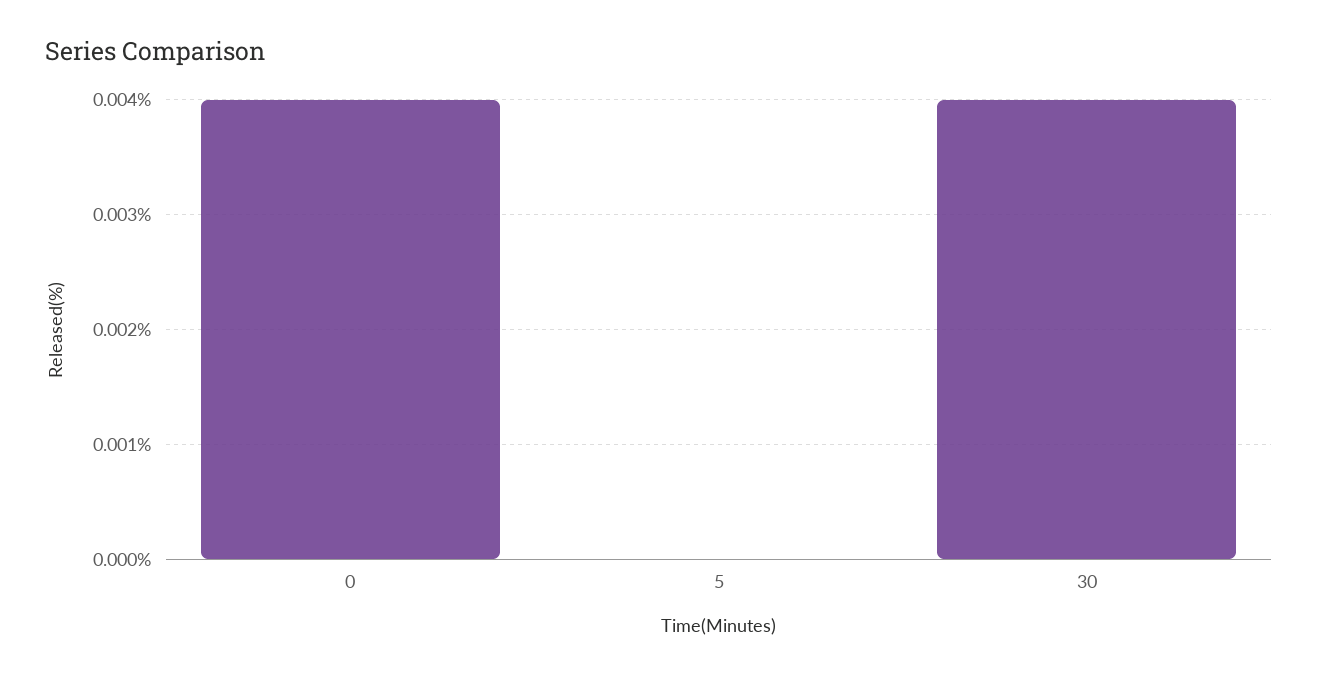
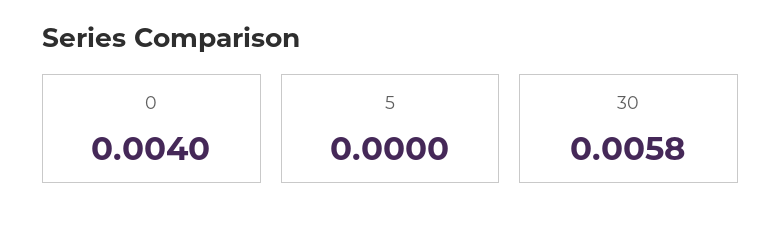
30: 0.004 -> 0.0058

